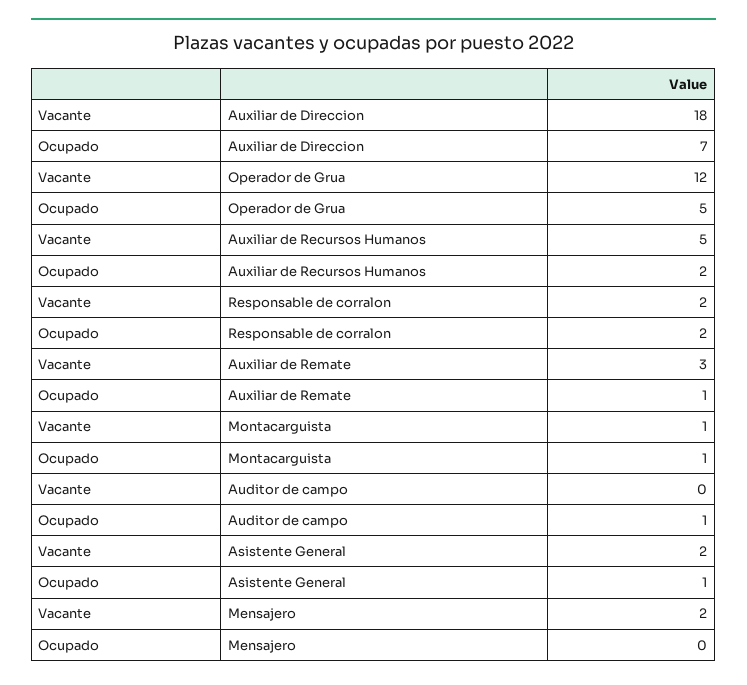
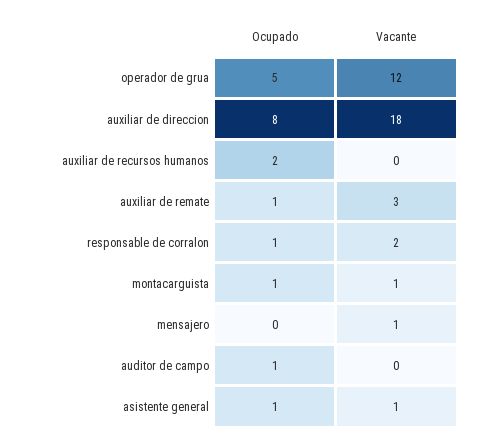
Ocupado, Auxiliar de Direccion: 7 -> 8
Vacante, Auxiliar de Recursos Humanos: 5 -> 0
Ocupado, Responsable de corralon: 2 -> 1
Vacante, Asistente General: 2 -> 1
Vacante, Mensajero: 2 -> 1

